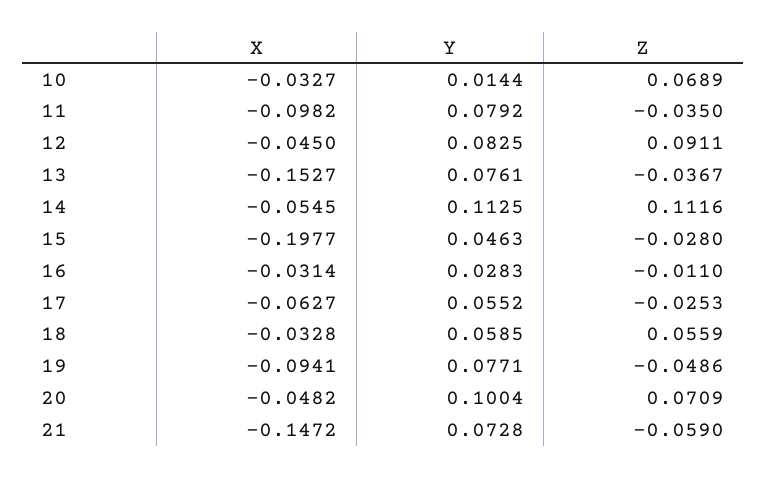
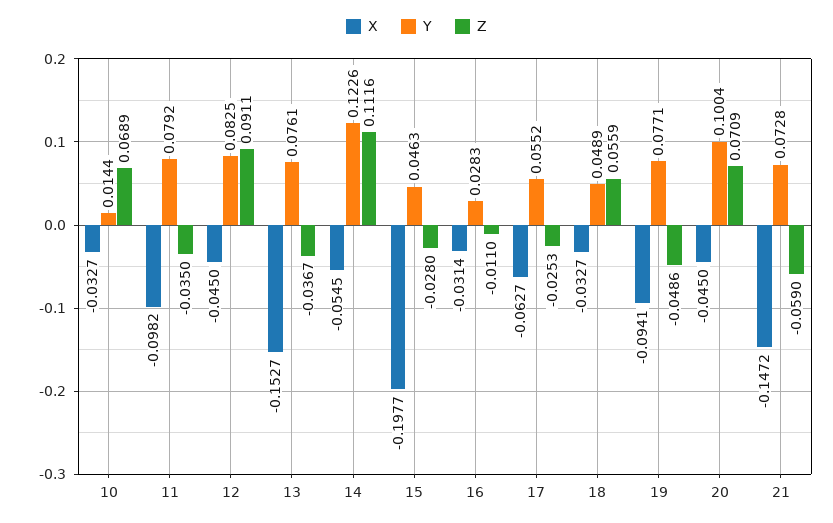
Y, 14: 0.1125 -> 0.1226
X, 18: -0.0328 -> -0.0327
Y, 18: 0.0585 -> 0.0489
X, 20: -0.0482 -> -0.045

